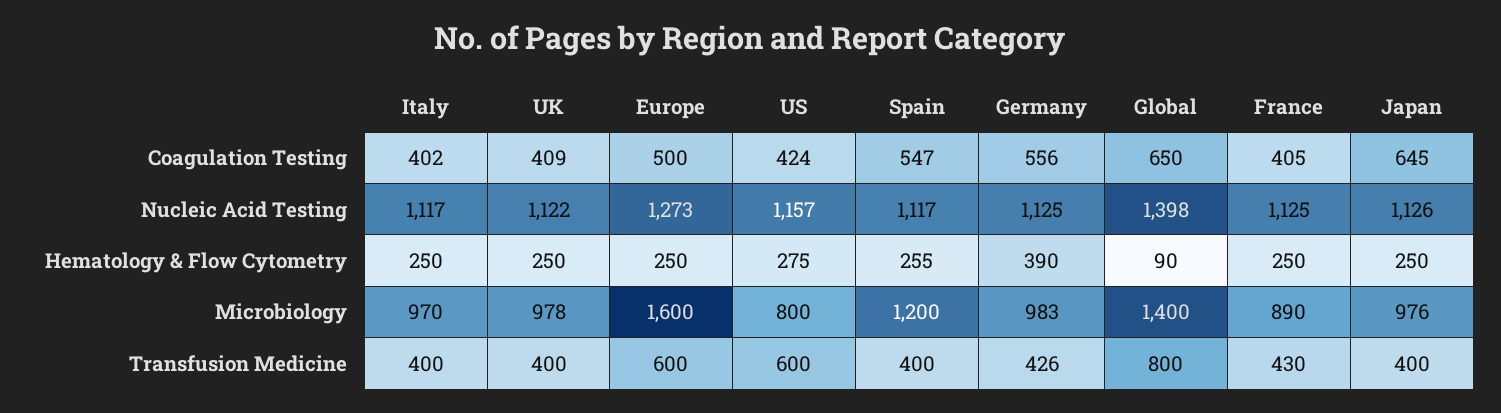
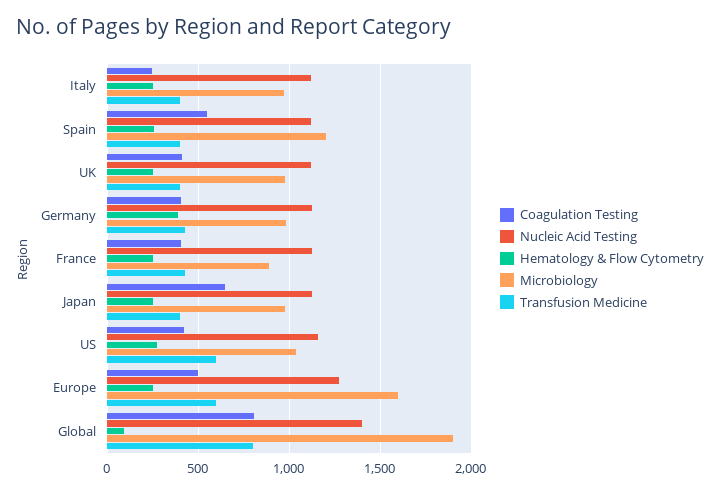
Coagulation Testing, Italy: 402 -> 250
Coagulation Testing, Germany: 556 -> 400
Coagulation Testing, Global: 650 -> 800
Microbiology, US: 800 -> 1050
Microbiology, Global: 1400 -> 1900

